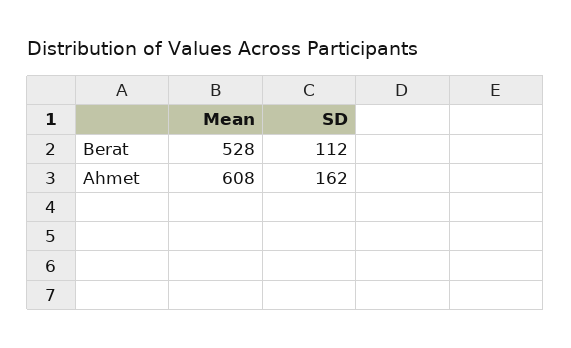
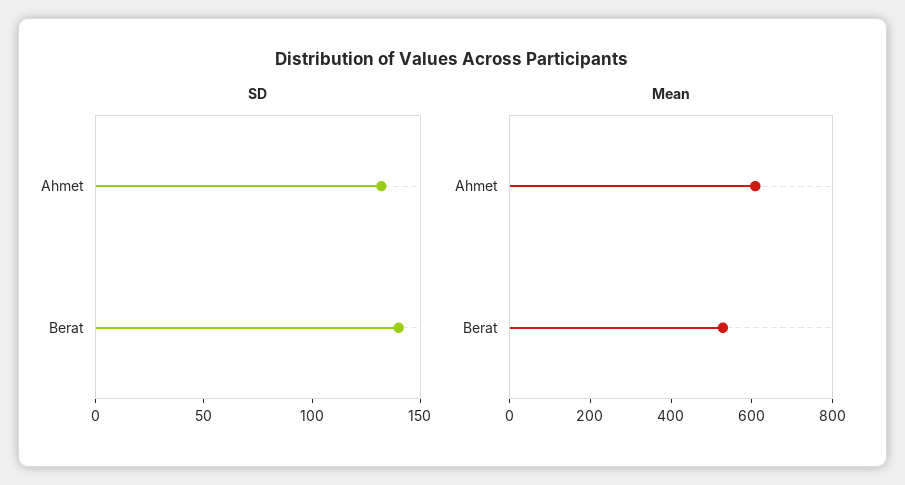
SD, Berat: 112 -> 140
SD, Ahmet: 162 -> 130

